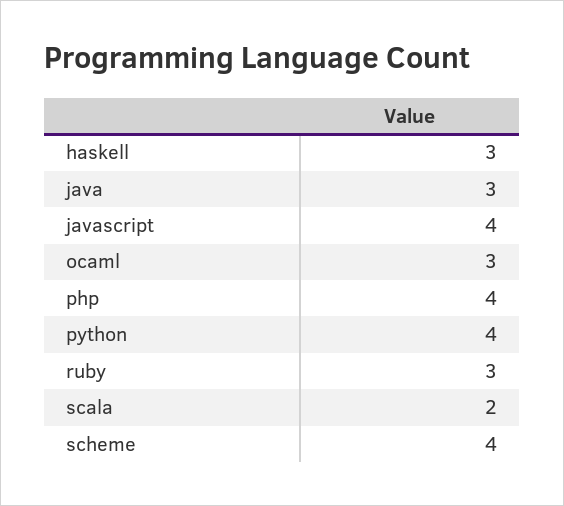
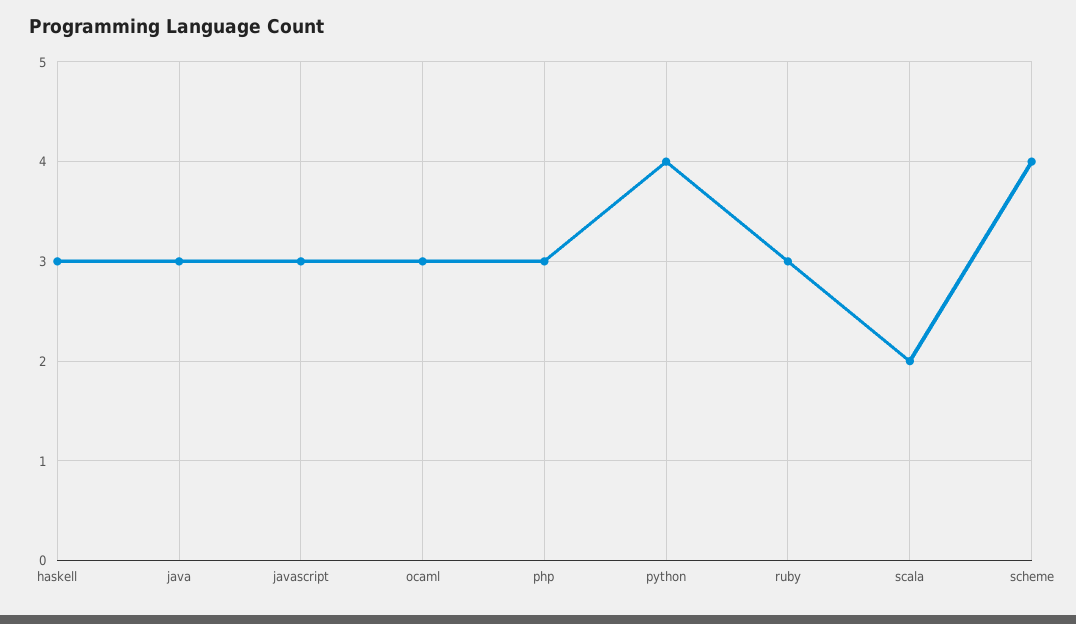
javascript: 4 -> 3
php: 4 -> 3

